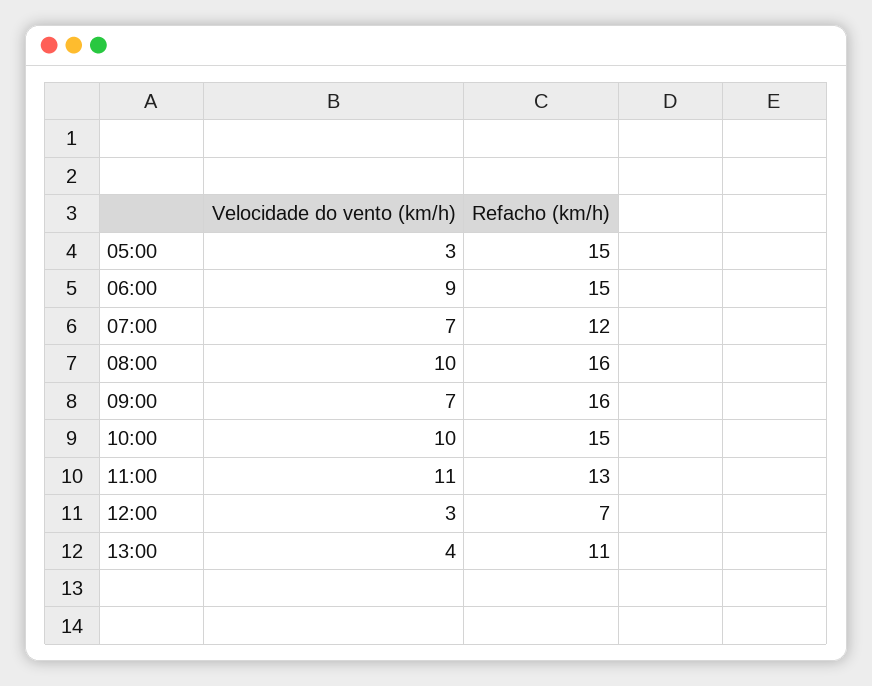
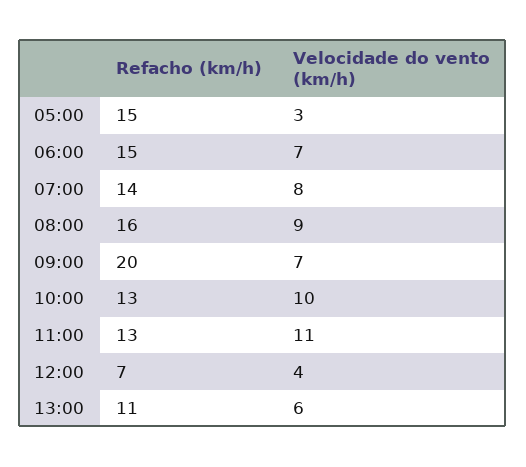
Velocidade do vento (km/h), 06:00: 9 -> 7
Velocidade do vento (km/h), 07:00: 7 -> 8
Refacho (km/h), 07:00: 12 -> 14
Velocidade do vento (km/h), 08:00: 10 -> 9
Refacho (km/h), 09:00: 16 -> 20
Refacho (km/h), 10:00: 15 -> 13
Velocidade do vento (km/h), 12:00: 3 -> 4
Velocidade do vento (km/h), 13:00: 4 -> 6

